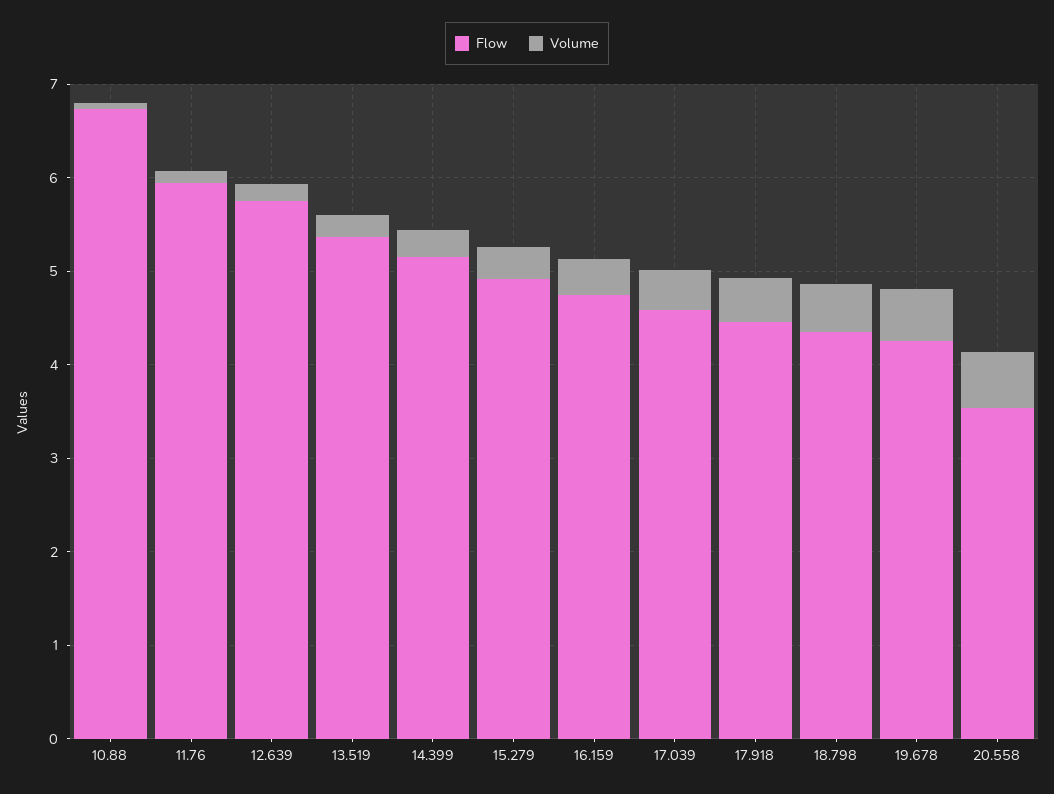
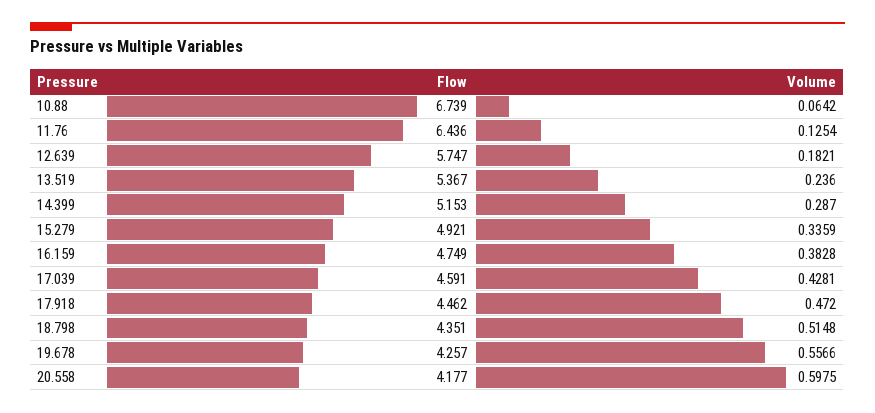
Flow, 11.76: 6 -> 6.436
Flow, 20.558: 3.6 -> 4.177

